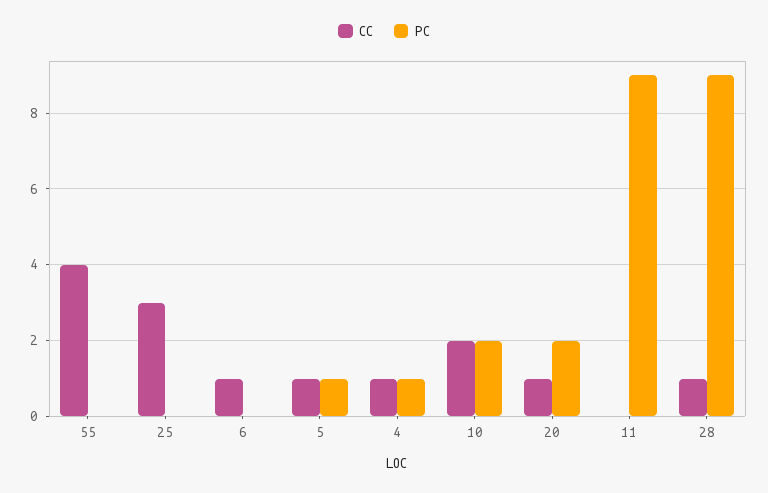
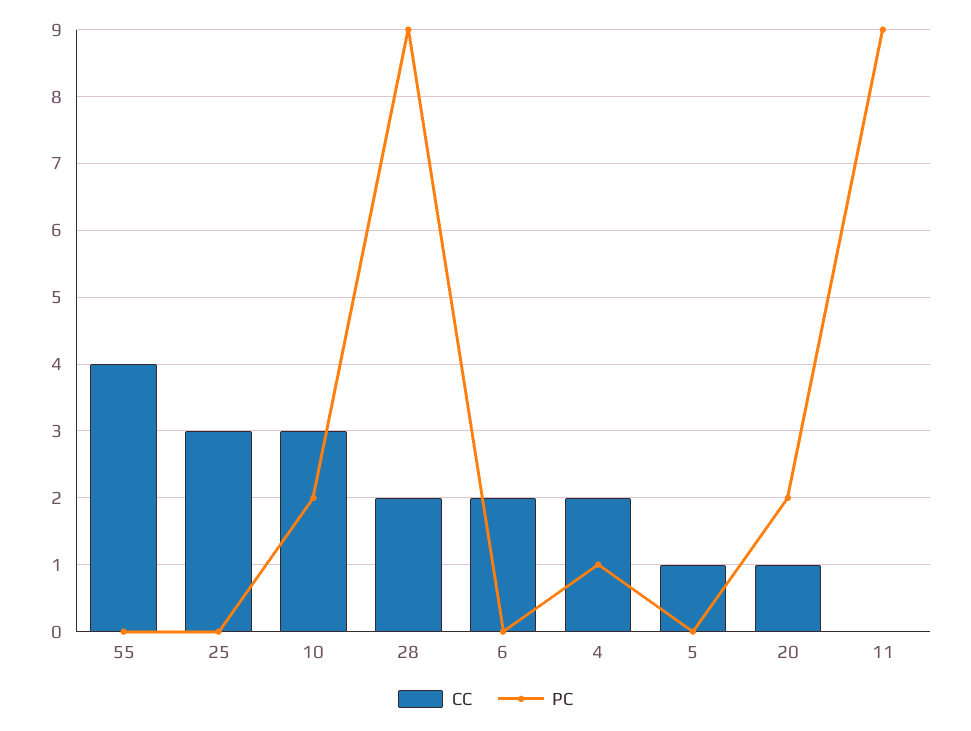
CC, 6: 1 -> 2
PC, 5: 1 -> 0
CC, 4: 1 -> 2
CC, 10: 2 -> 3
CC, 28: 1 -> 2

